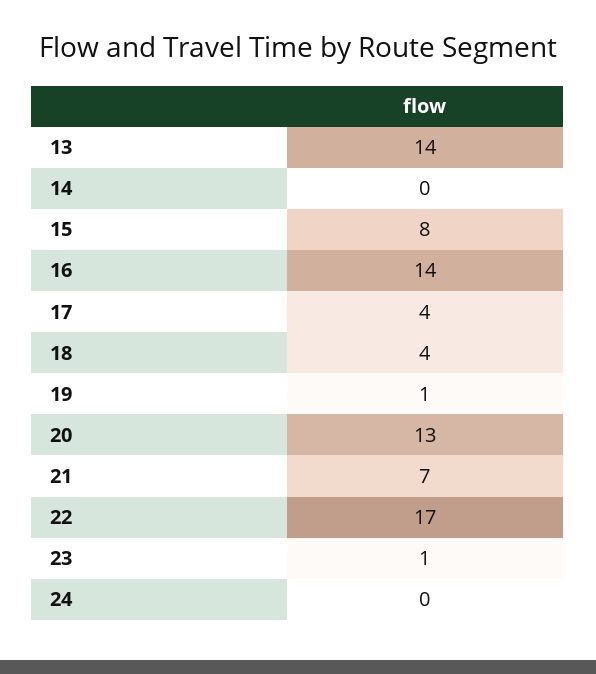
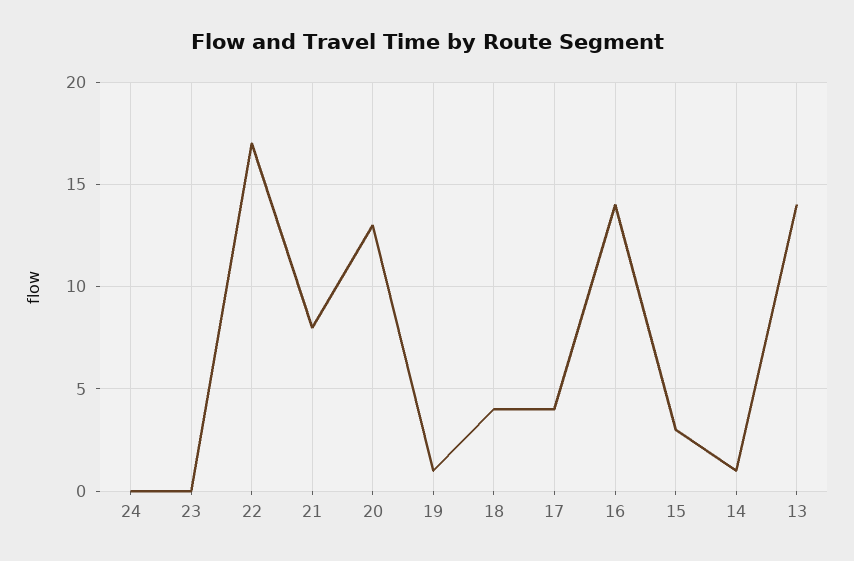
14: 0 -> 1
15: 8 -> 3
21: 7 -> 8
23: 1 -> 0

